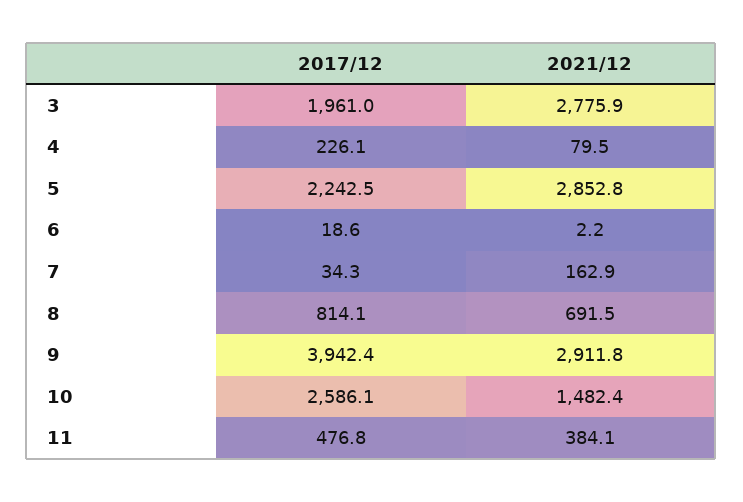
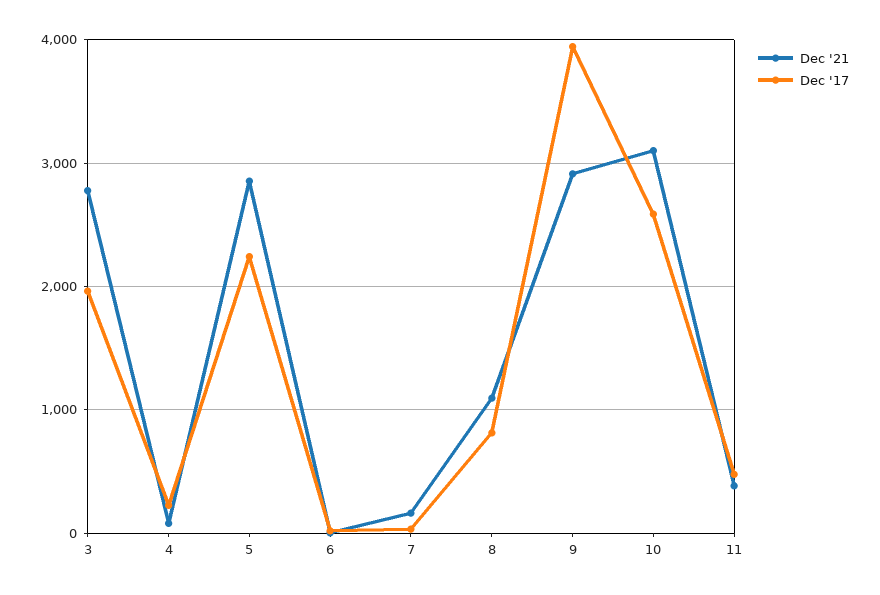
2021/12, 8: 691.5 -> 1100
2021/12, 10: 1482.4 -> 3100

